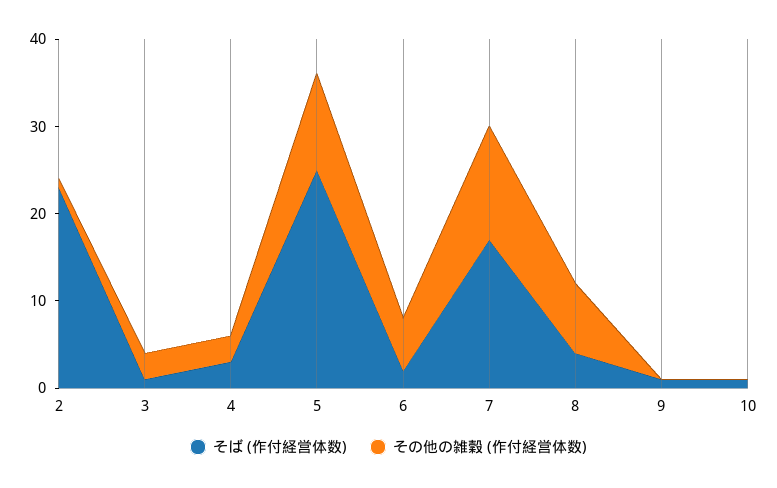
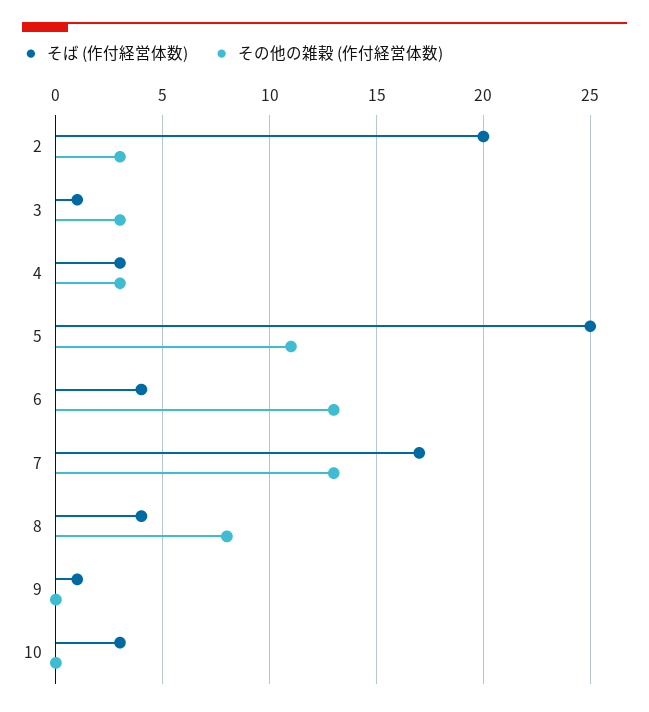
そば (作付経営体数), 2: 23 -> 20
その他の雑穀 (作付経営体数), 2: 1 -> 3
そば (作付経営体数), 6: 2 -> 4
その他の雑穀 (作付経営体数), 6: 6 -> 13
そば (作付経営体数), 10: 1 -> 3

